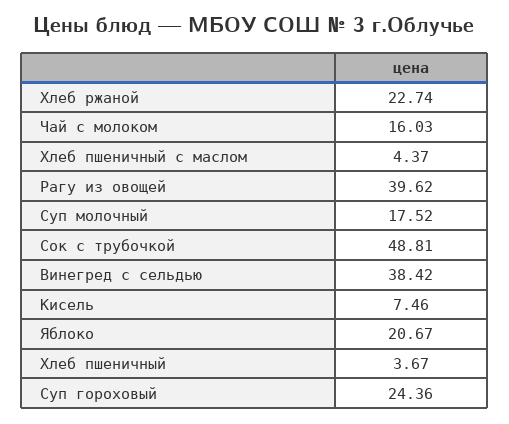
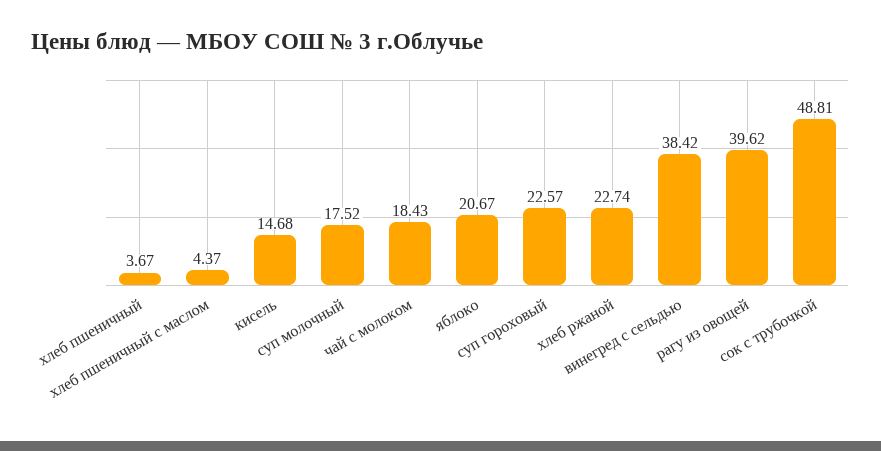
Чай с молоком: 16.03 -> 18.43
Кисель: 7.46 -> 14.68
Суп гороховый: 24.36 -> 22.57

